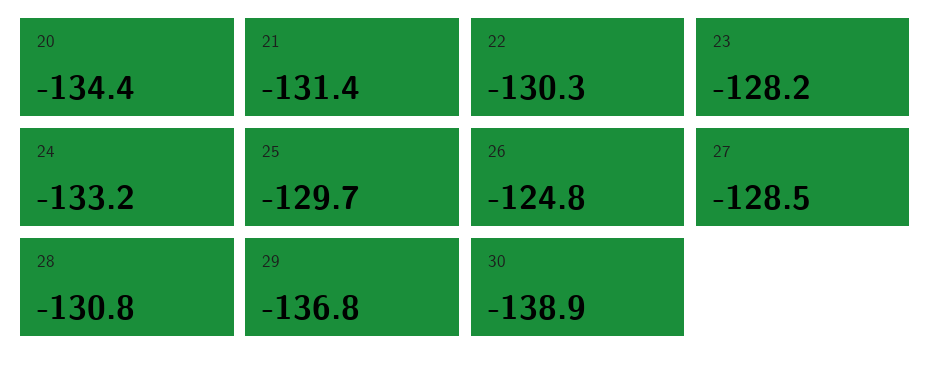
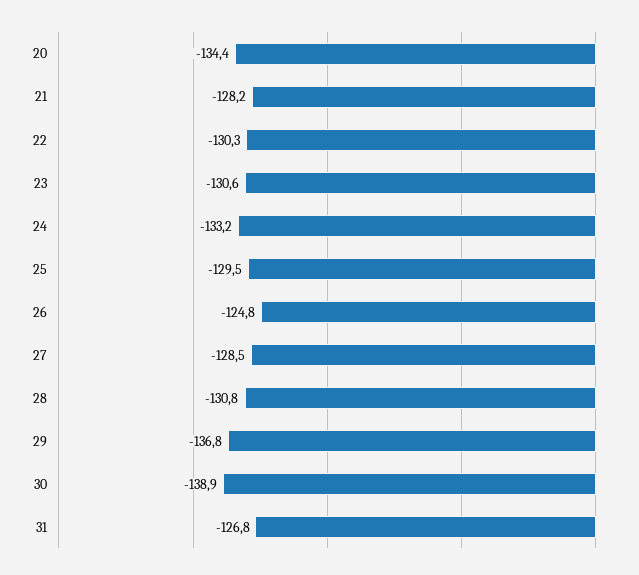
21: -131.4 -> -128.2
23: -128.2 -> -130.6
25: -129.7 -> -129.5
31: none -> -126.8

